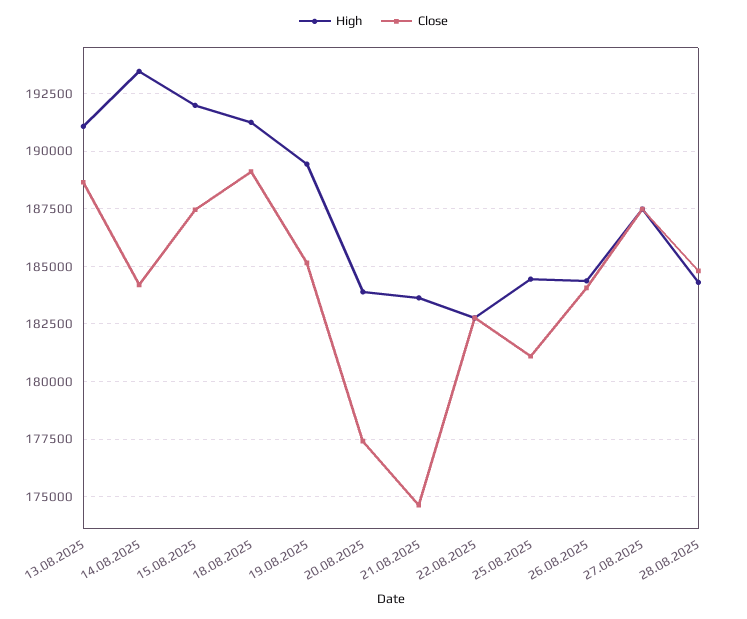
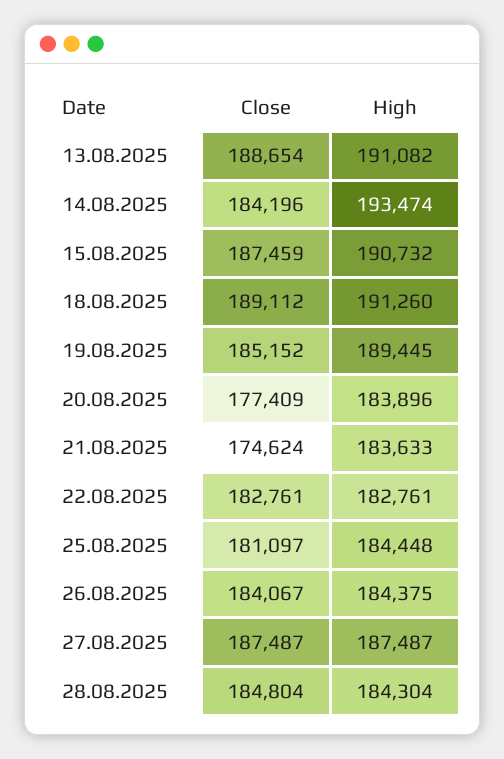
High, 15.08.2025: 192000 -> 190732

